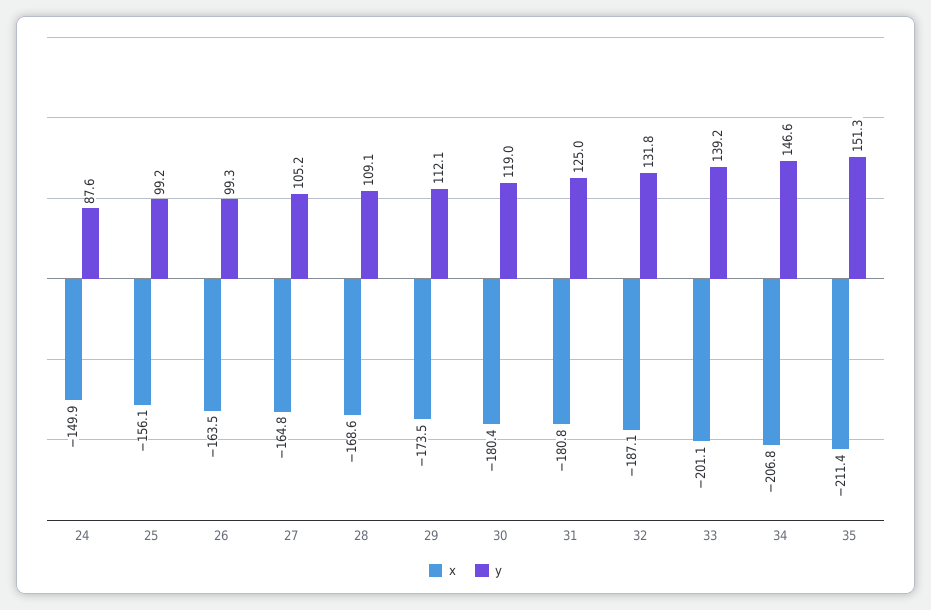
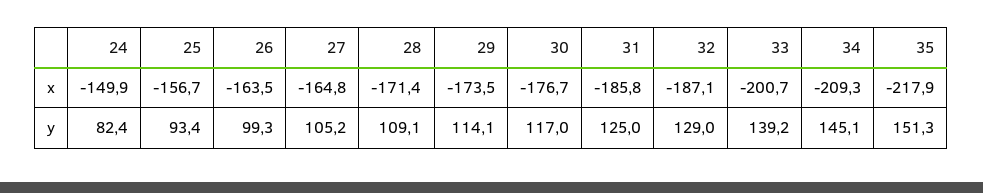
y, 24: 87.6 -> 82.4
x, 25: -156.1 -> -156.7
y, 25: 99.2 -> 93.4
x, 28: -168.6 -> -171.4
y, 29: 112.1 -> 114.1
x, 30: -180.4 -> -176.7
y, 30: 119 -> 117
x, 31: -180.8 -> -185.8
y, 32: 131.8 -> 129
x, 33: -201.1 -> -200.7
x, 34: -206.8 -> -209.3
y, 34: 146.6 -> 145.1
x, 35: -211.4 -> -217.9

